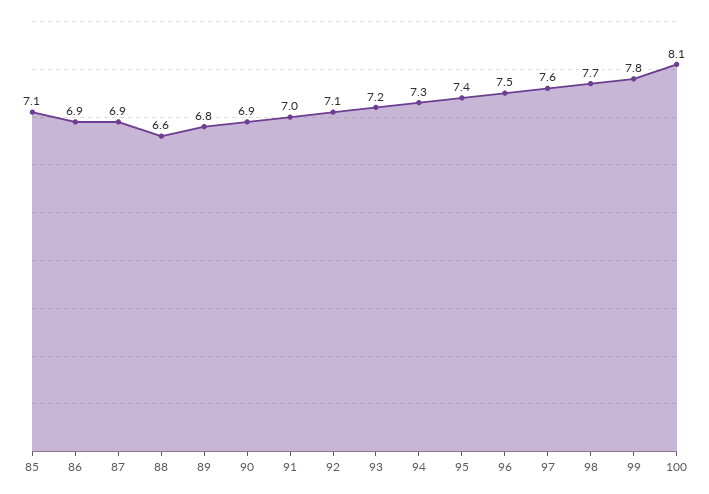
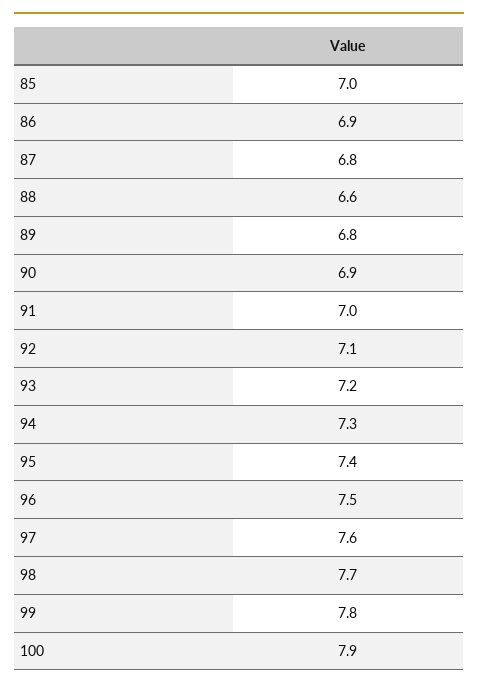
85: 7.1 -> 7
87: 6.9 -> 6.8
100: 8.1 -> 7.9

